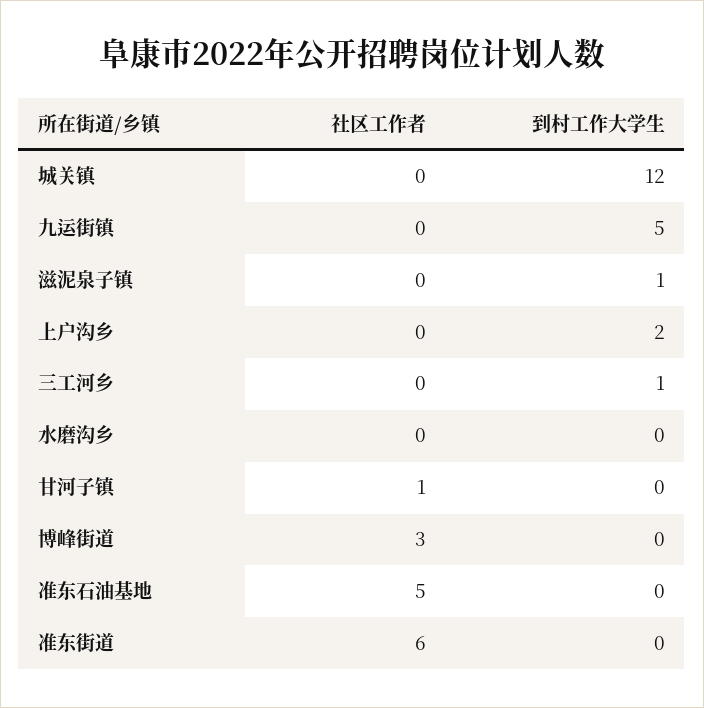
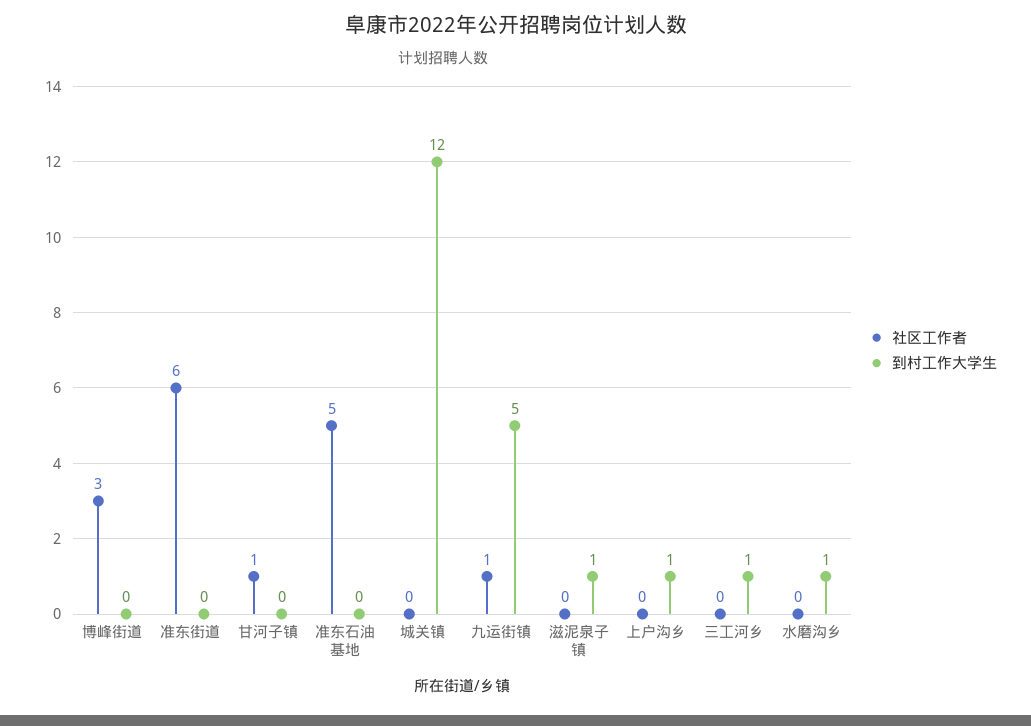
社区工作者, 九运街镇: 0 -> 1
到村工作大学生, 上户沟乡: 2 -> 1
到村工作大学生, 水磨沟乡: 0 -> 1

